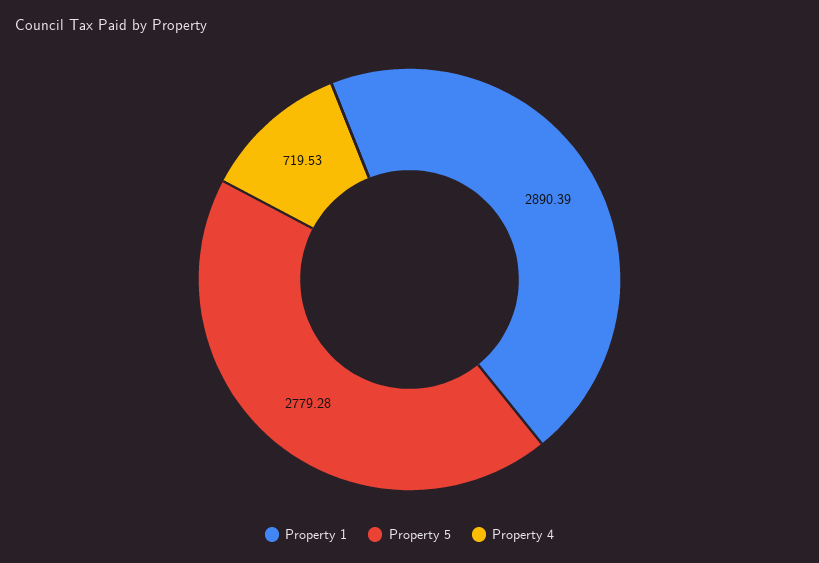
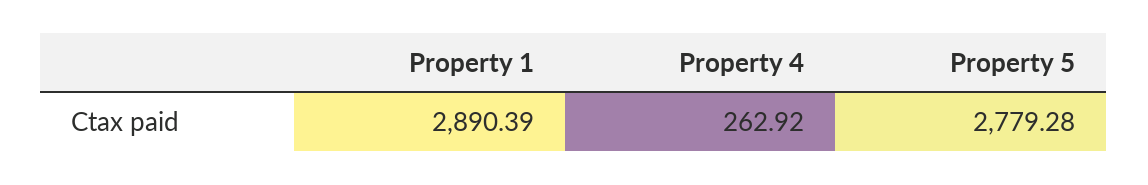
Property 4: 719.53 -> 262.92

